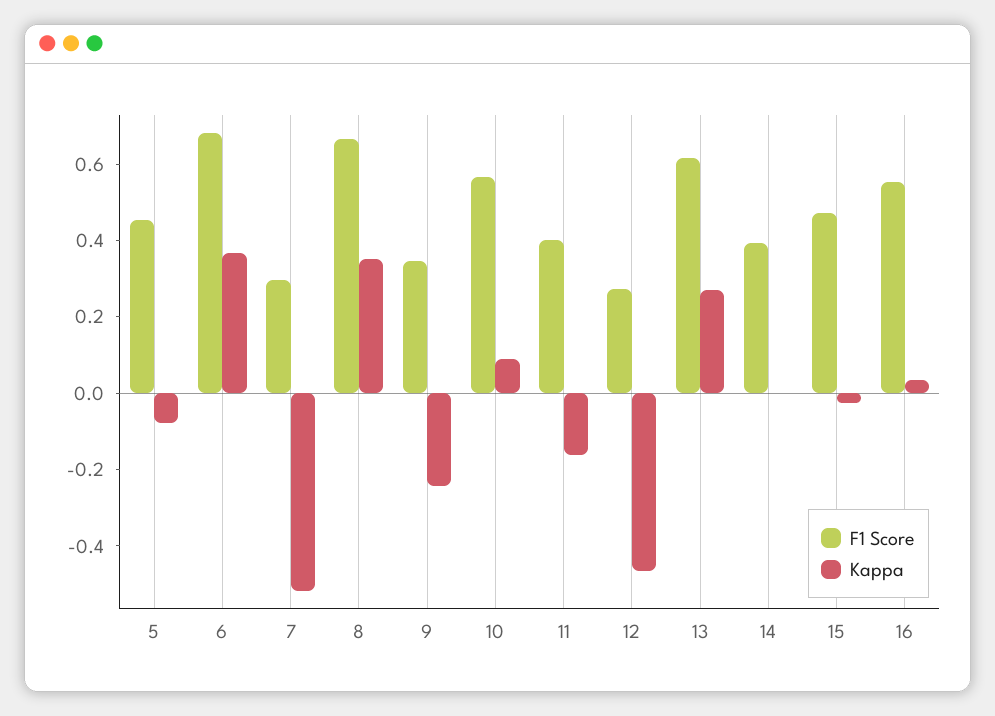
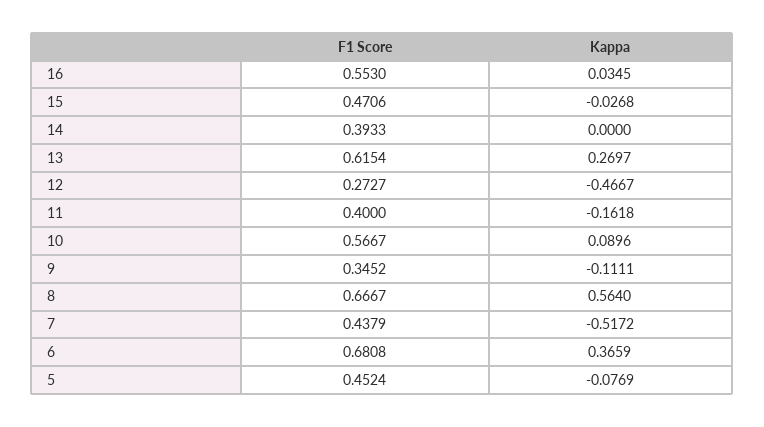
F1 Score, 7: 0.3 -> 0.4379
Kappa, 8: 0.35 -> 0.564
Kappa, 9: -0.25 -> -0.1111

